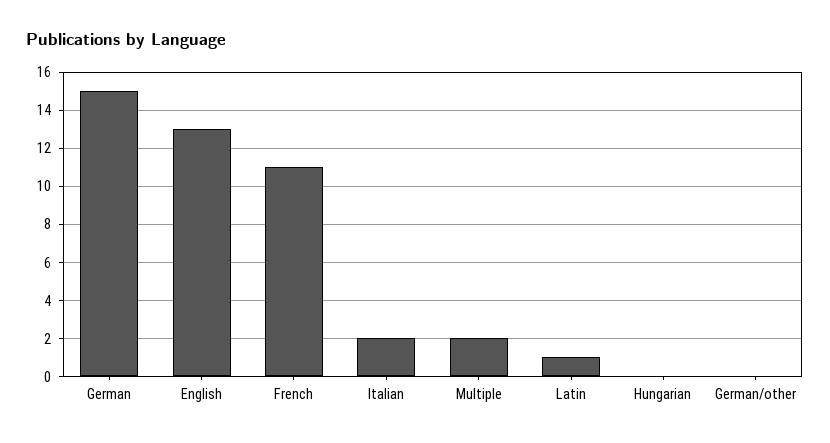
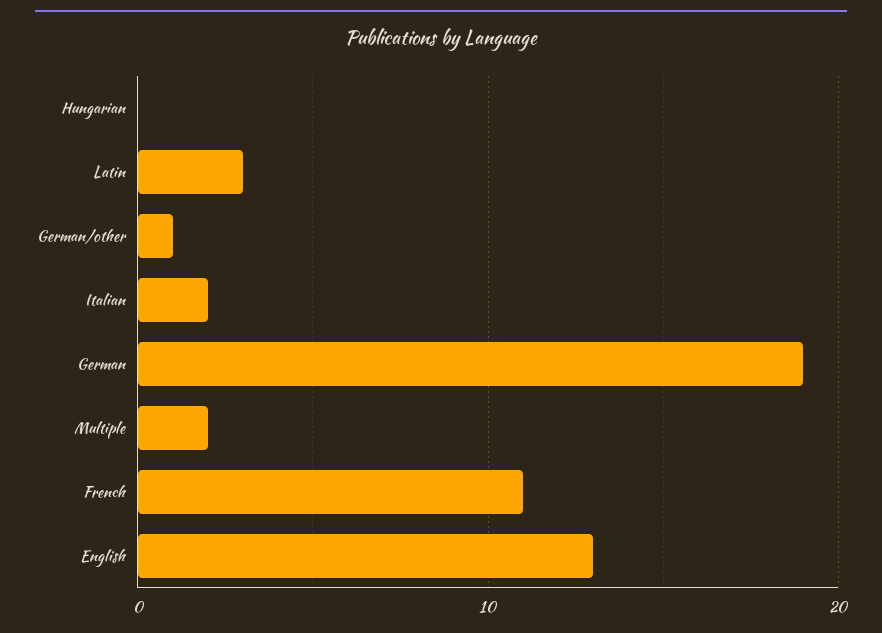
German: 15 -> 19
Latin: 1 -> 3
German/other: 0 -> 1

